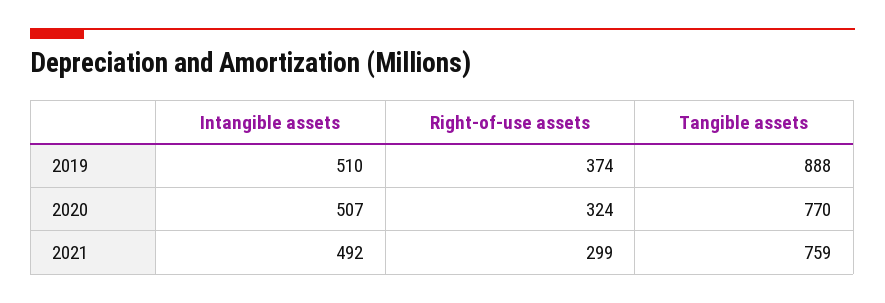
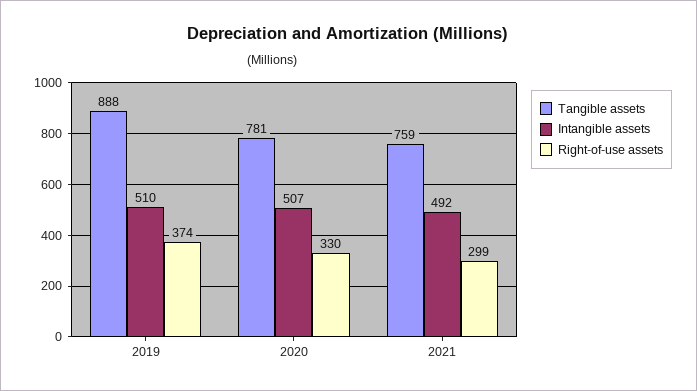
Right-of-use assets, 2020: 324 -> 330
Tangible assets, 2020: 770 -> 781

